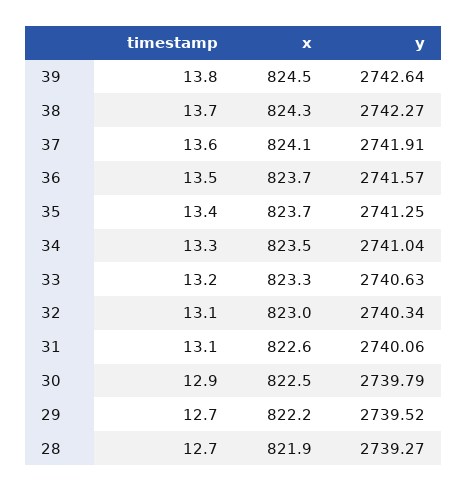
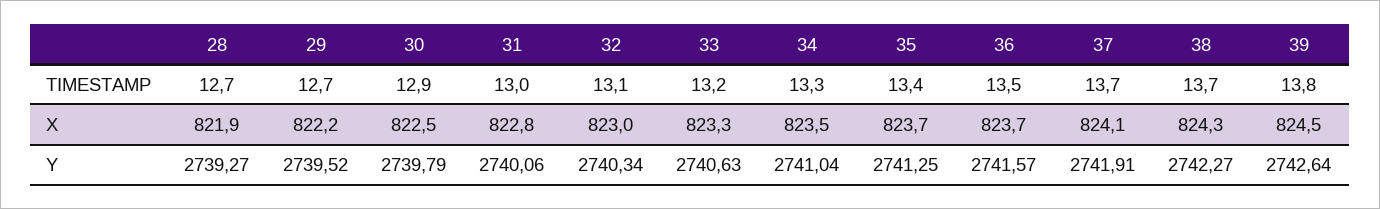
timestamp, 37: 13.6 -> 13.7
timestamp, 31: 13.1 -> 13
x, 31: 822.6 -> 822.8

